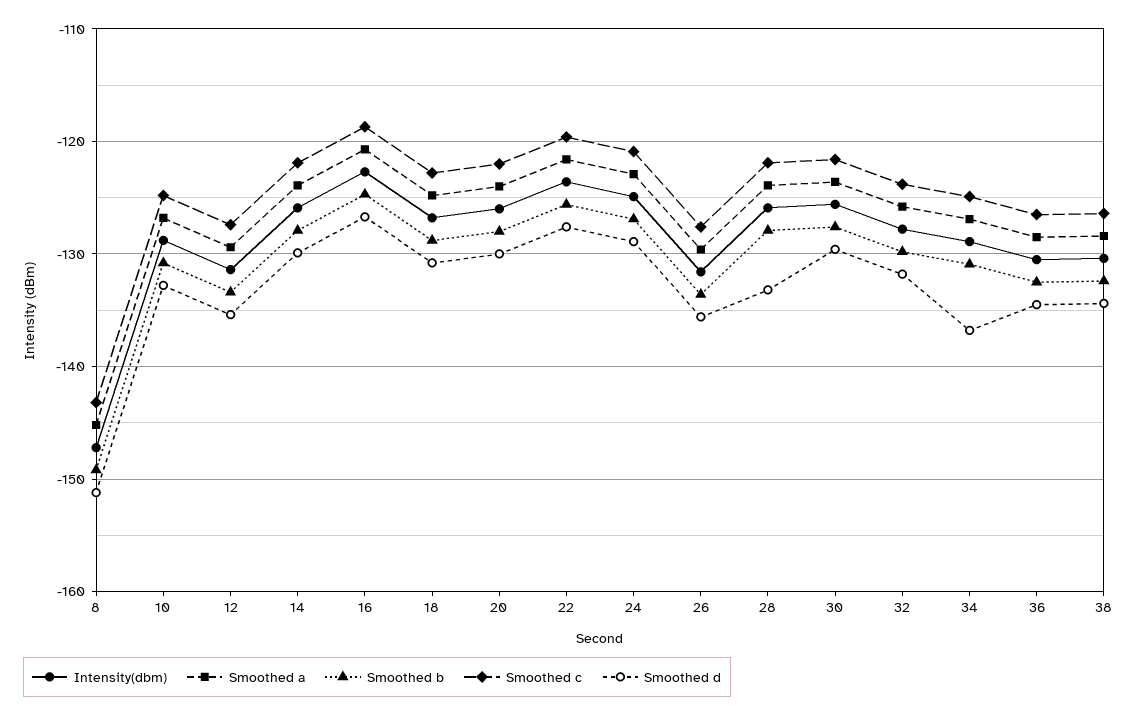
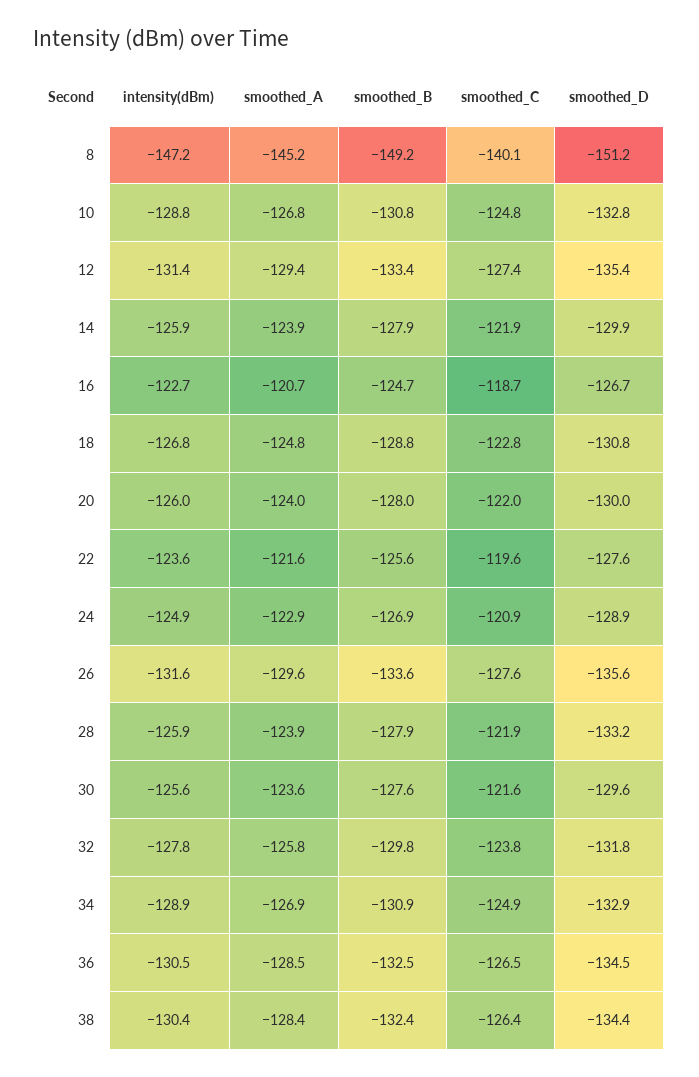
Smoothed c, 8: -143 -> -140.1
Smoothed d, 34: -137 -> -132.9

